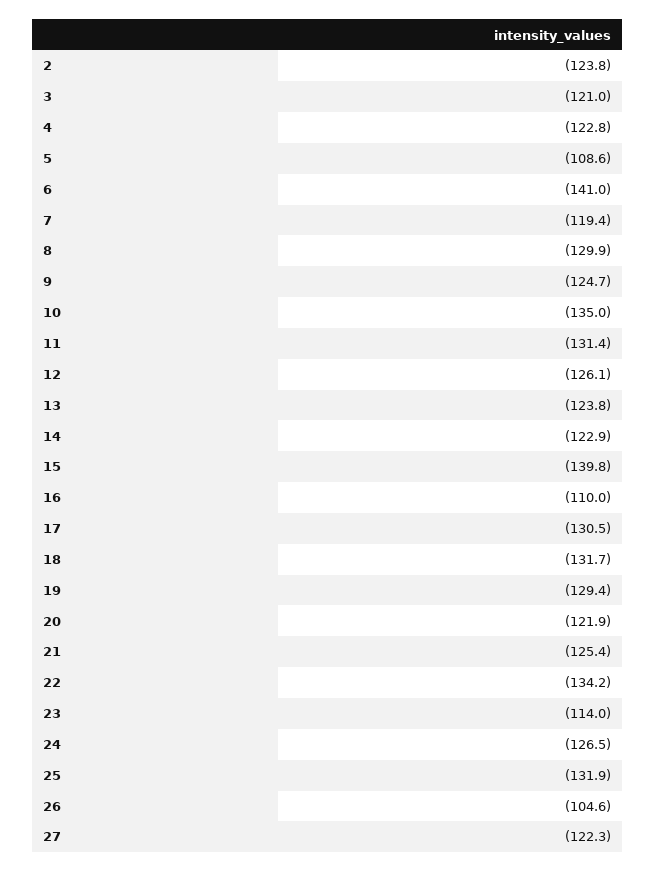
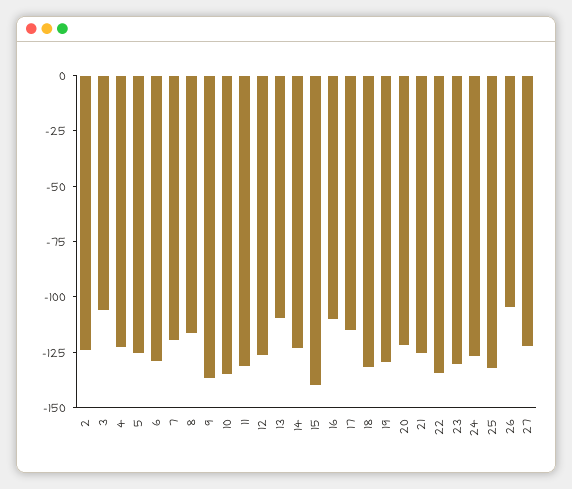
3: -121 -> -105
5: -108.6 -> -125
6: -141 -> -130
8: -129.9 -> -115
9: -124.7 -> -135
13: -123.8 -> -110
17: -130.5 -> -115
23: -114 -> -130

